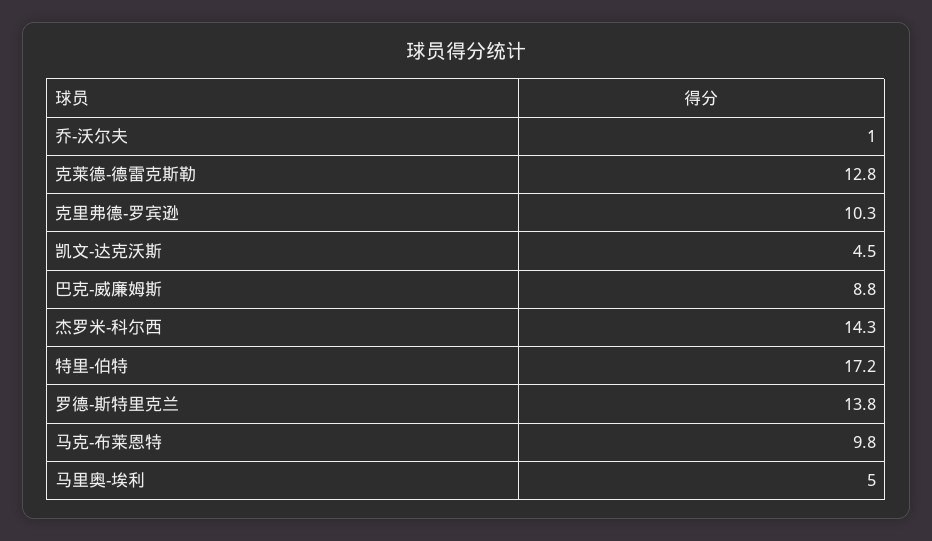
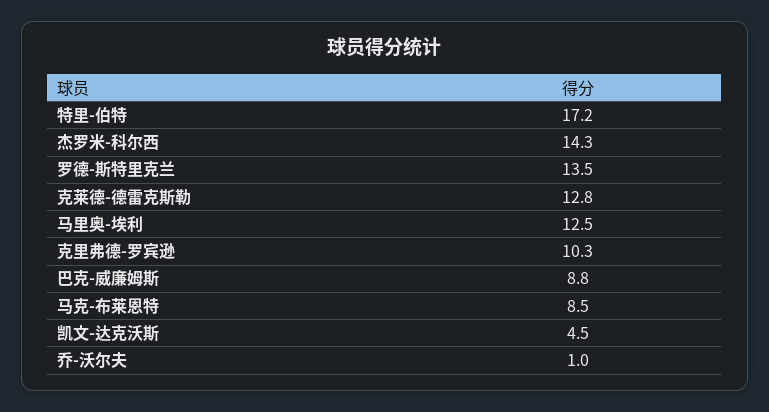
罗德-斯特里克兰: 13.8 -> 13.5
马克-布莱恩特: 9.8 -> 8.5
马里奥-埃利: 5 -> 12.5

